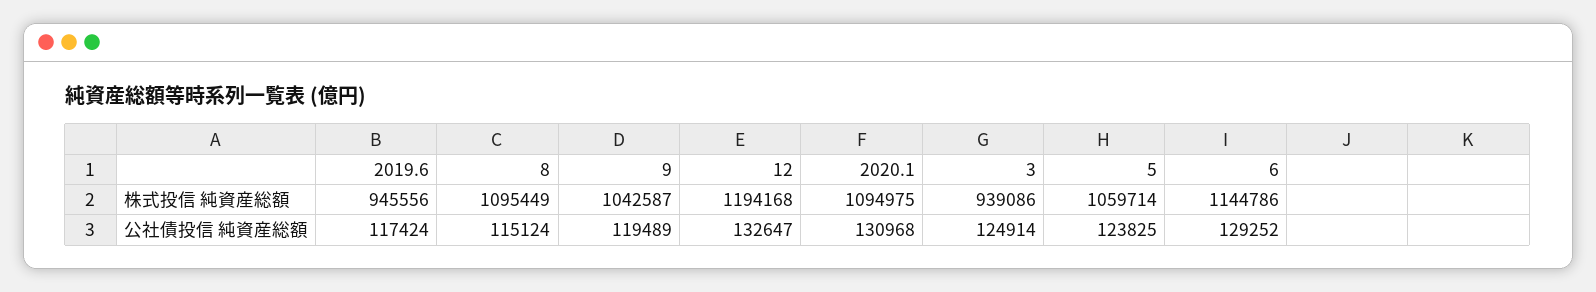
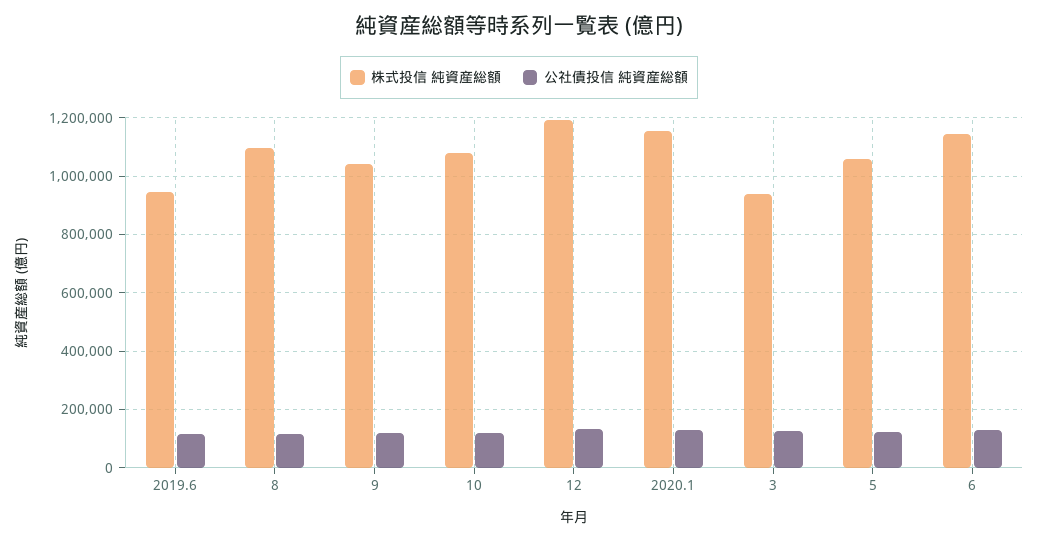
株式投信 純資産総額, 2020.1: 1094975 -> 1150000
株式投信 純資産総額, 10: none -> 1075000
公社債投信 純資産総額, 10: none -> 125000

